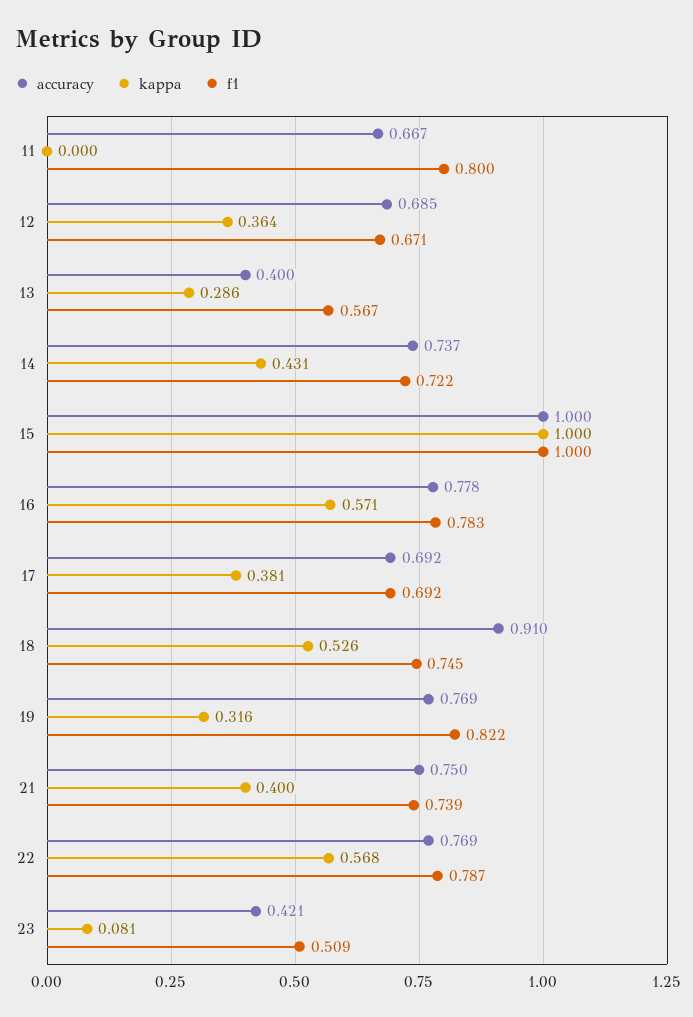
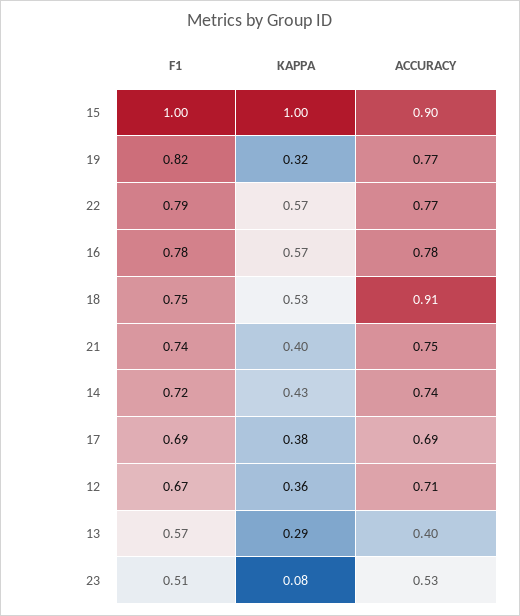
accuracy, 11: 0.667 -> none
kappa, 11: 0 -> none
f1, 11: 0.8 -> none
accuracy, 12: 0.685 -> 0.71
accuracy, 15: 1 -> 0.9
accuracy, 23: 0.421 -> 0.53

